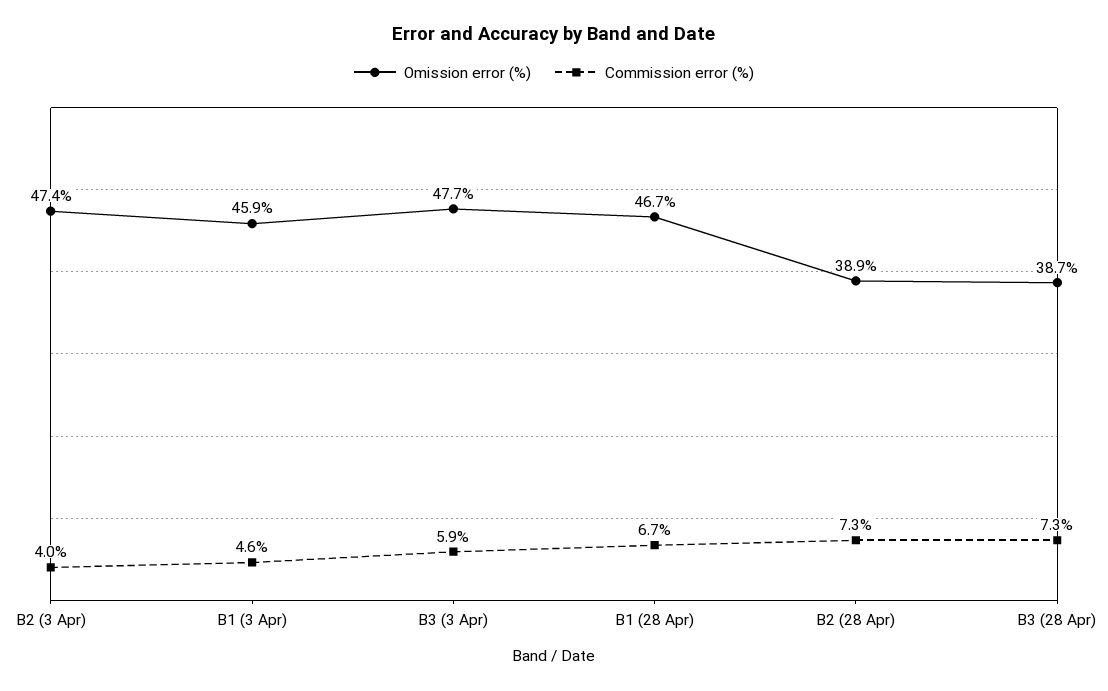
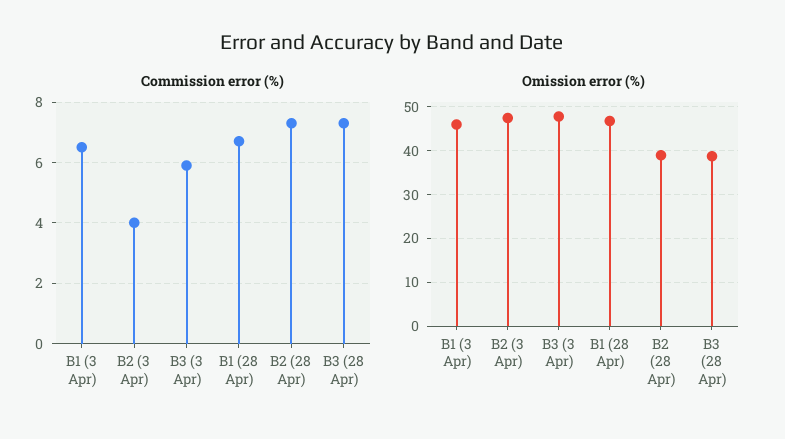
Commission error (%), B1 (3 Apr): 4.6 -> 6.5

